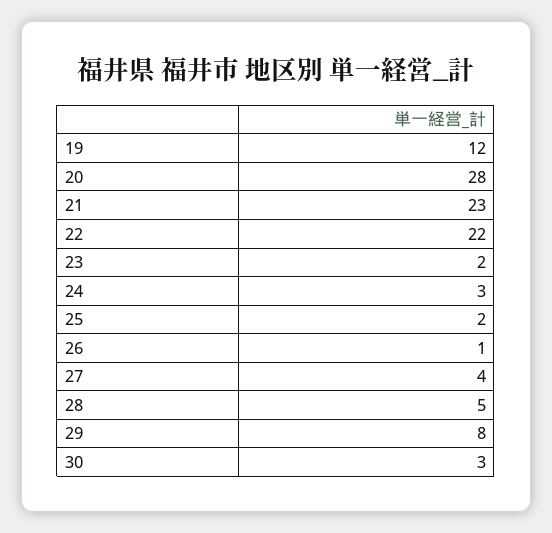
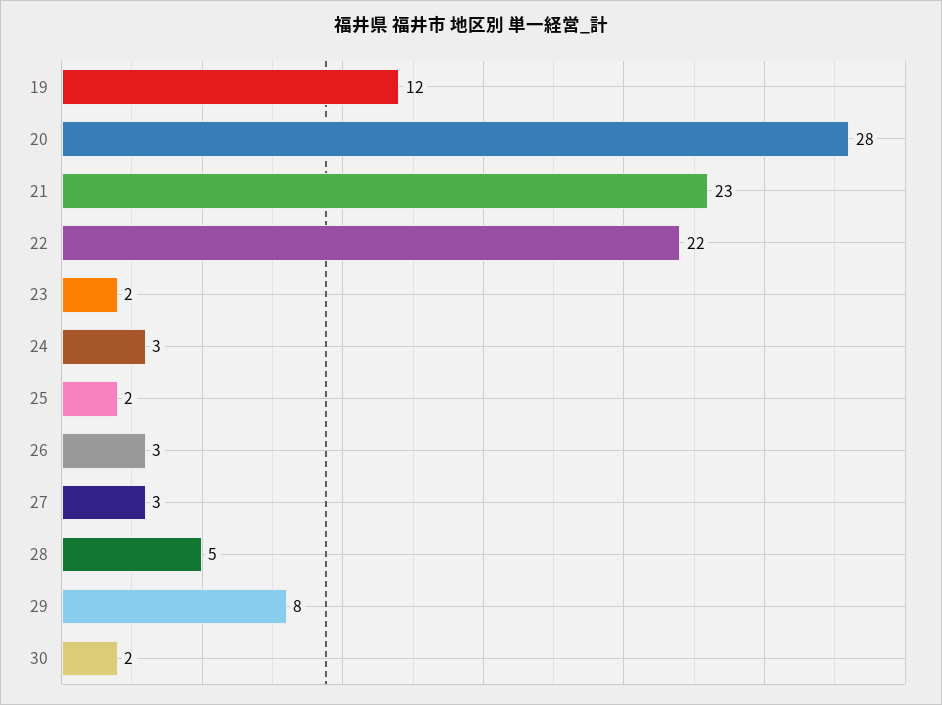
26: 1 -> 3
27: 4 -> 3
30: 3 -> 2

